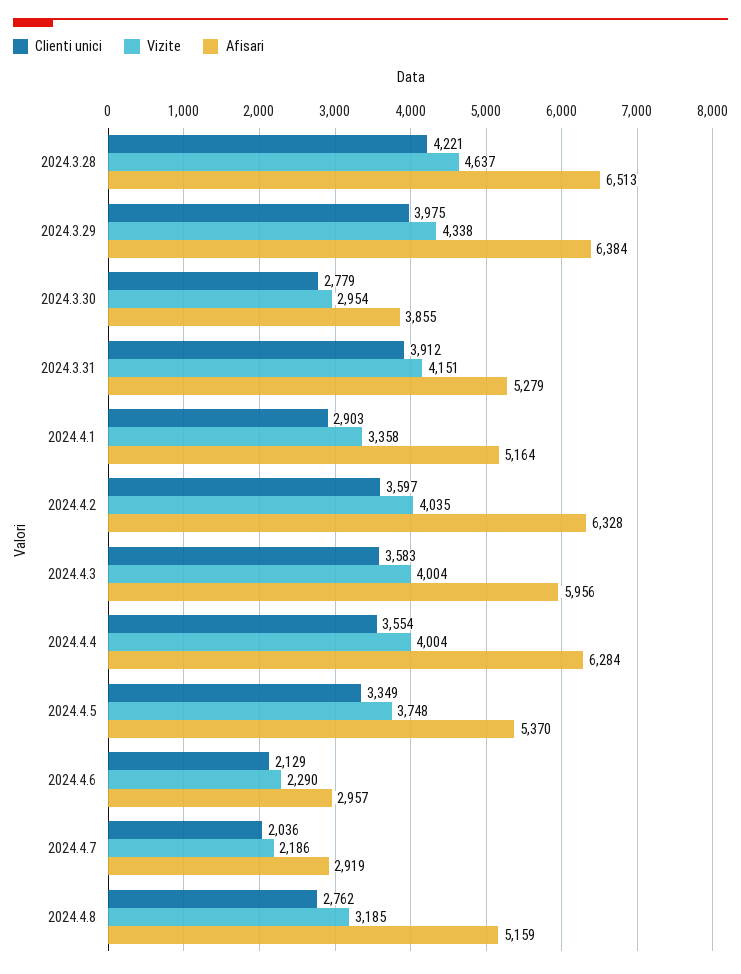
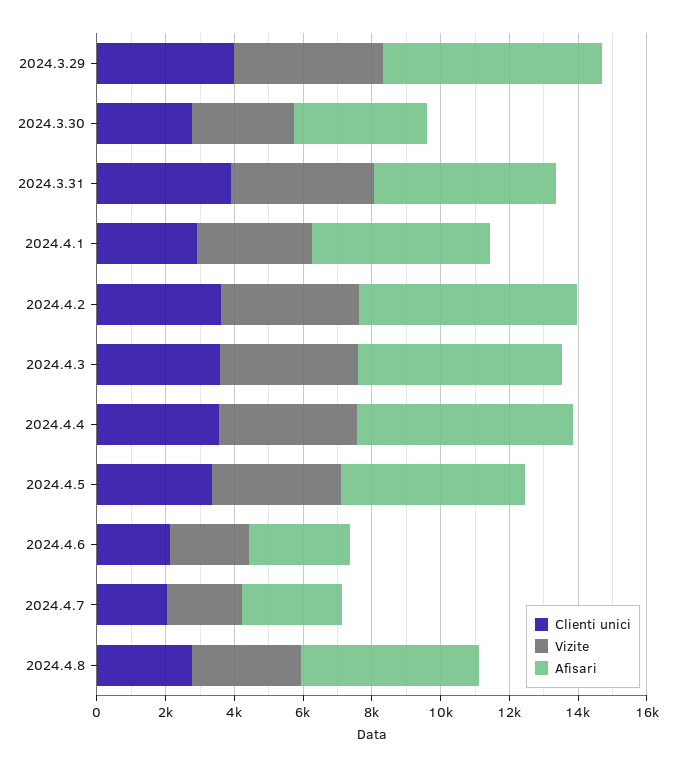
Clienti unici, 2024.3.28: 4221 -> none
Vizite, 2024.3.28: 4637 -> none
Afisari, 2024.3.28: 6513 -> none

